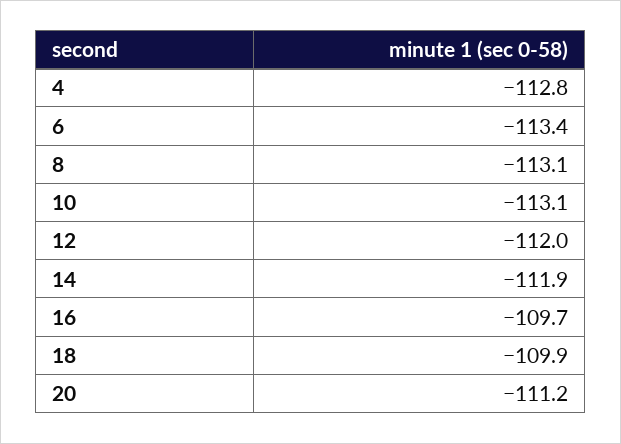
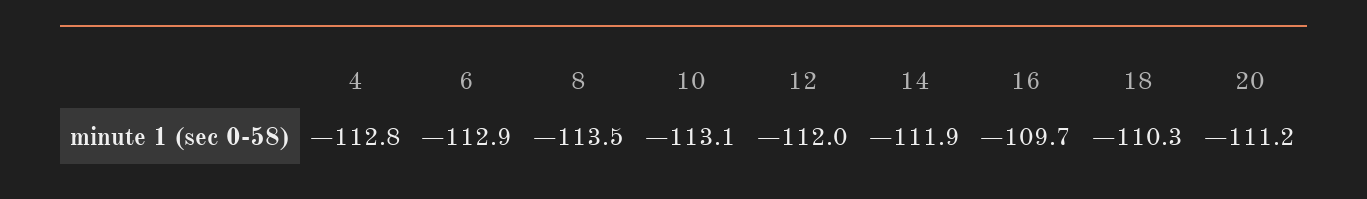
6: -113.4 -> -112.9
8: -113.1 -> -113.5
18: -109.9 -> -110.3

